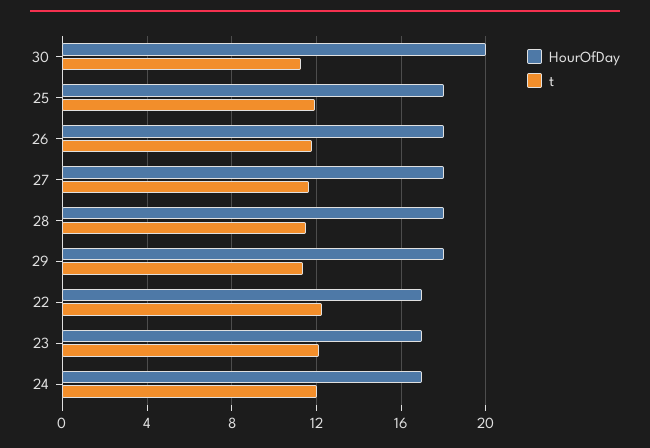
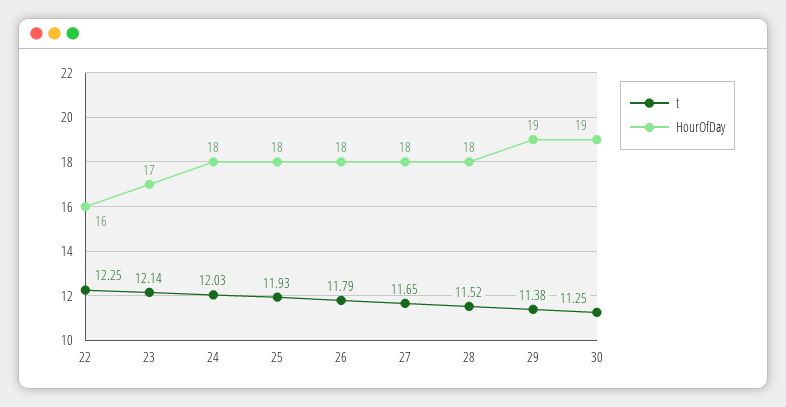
HourOfDay, 30: 20 -> 19
HourOfDay, 29: 18 -> 19
HourOfDay, 22: 17 -> 16
HourOfDay, 24: 17 -> 18

